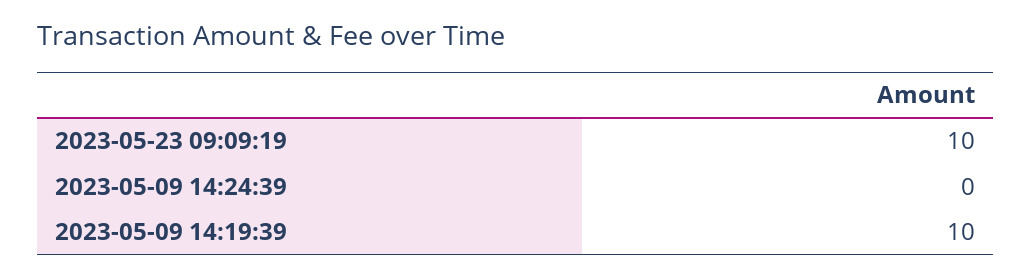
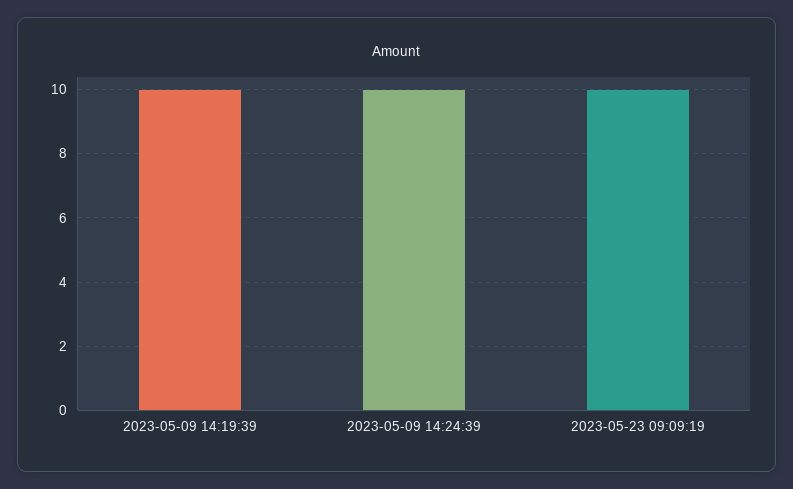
2023-05-09 14:24:39: 0 -> 10

